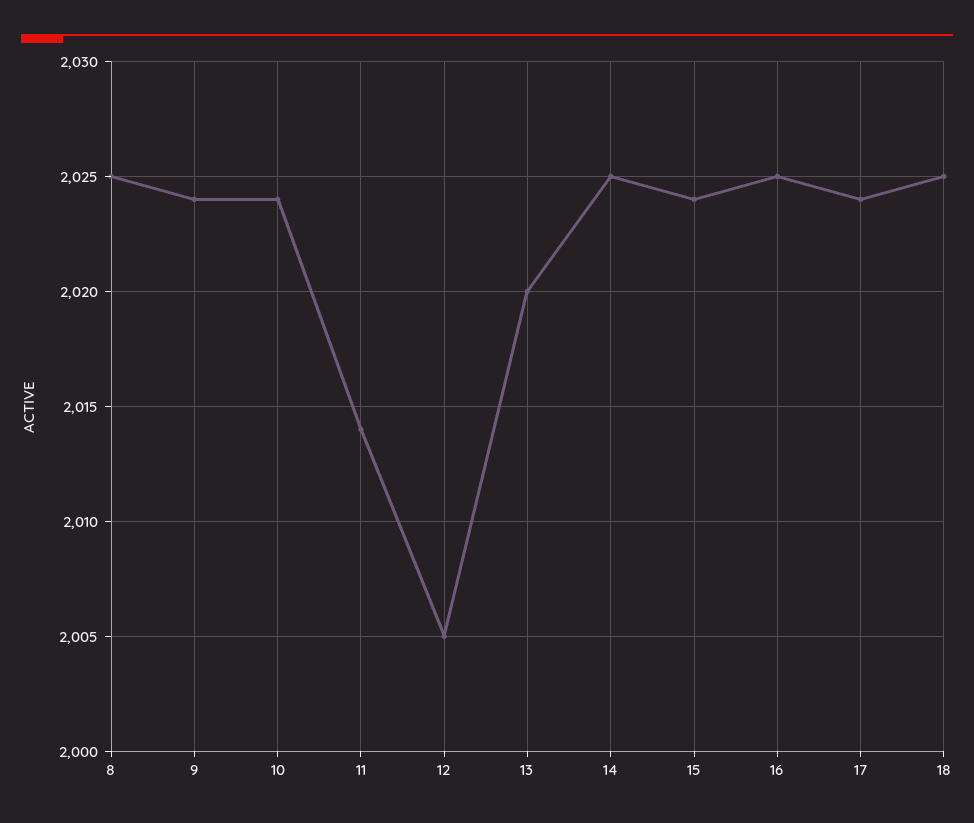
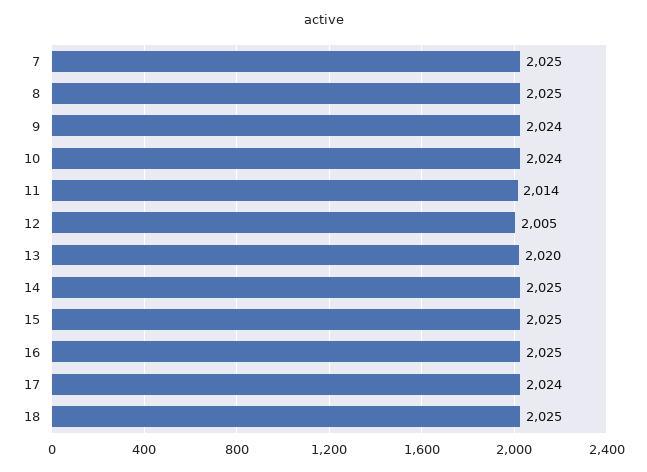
15: 2024 -> 2025
7: none -> 2025

